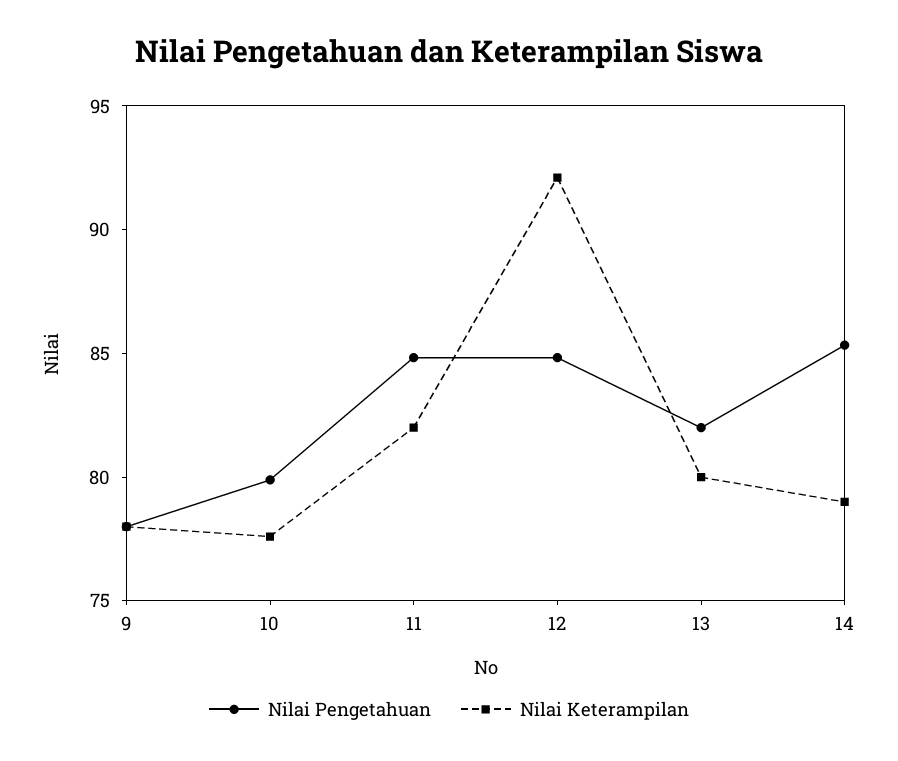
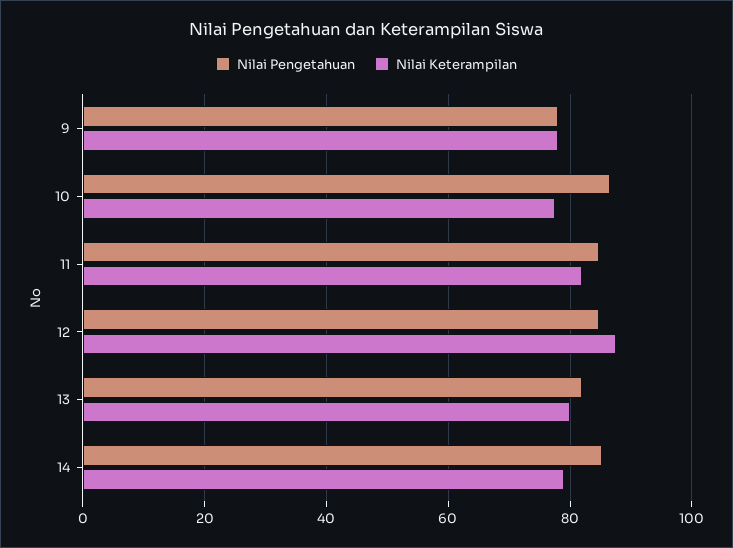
Nilai Pengetahuan, 10: 80 -> 86
Nilai Keterampilan, 12: 92 -> 88

